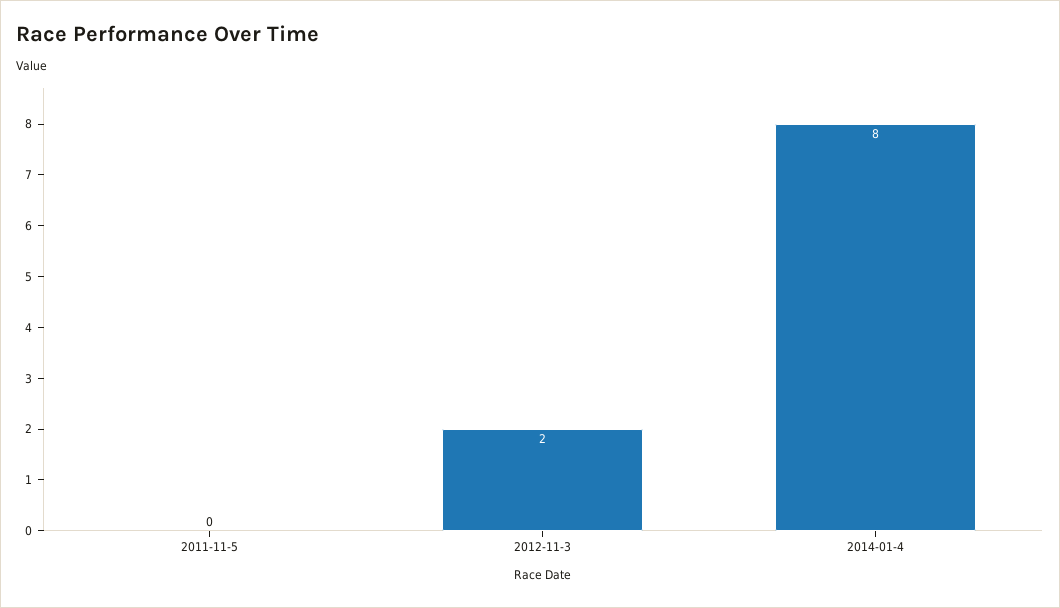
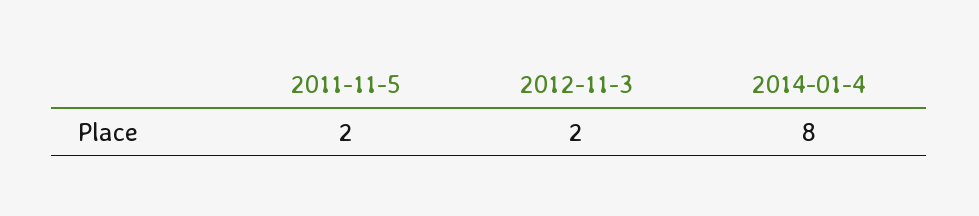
2011-11-5: 0 -> 2

